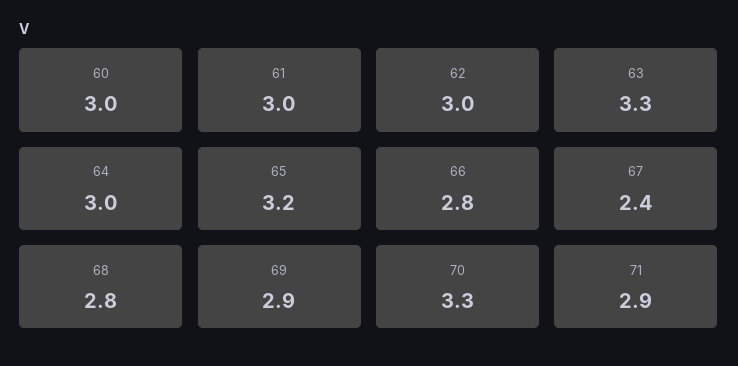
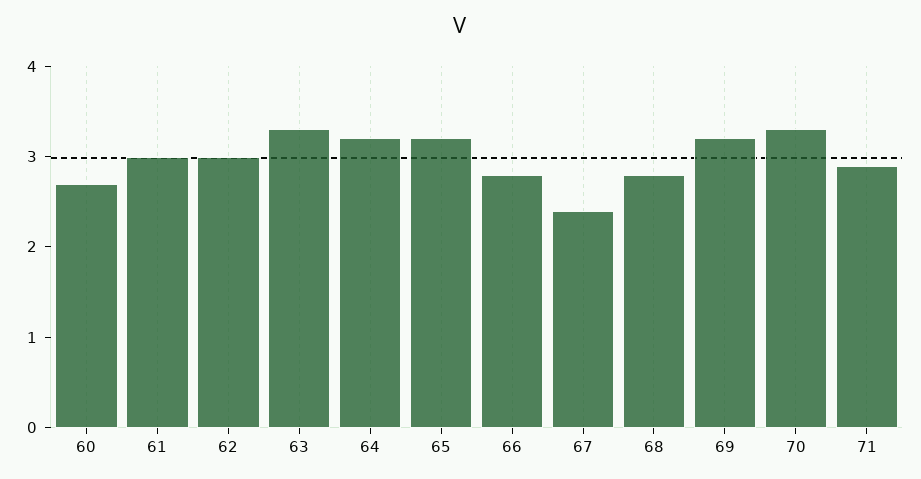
60: 3 -> 2.7
64: 3 -> 3.2
69: 2.9 -> 3.2

